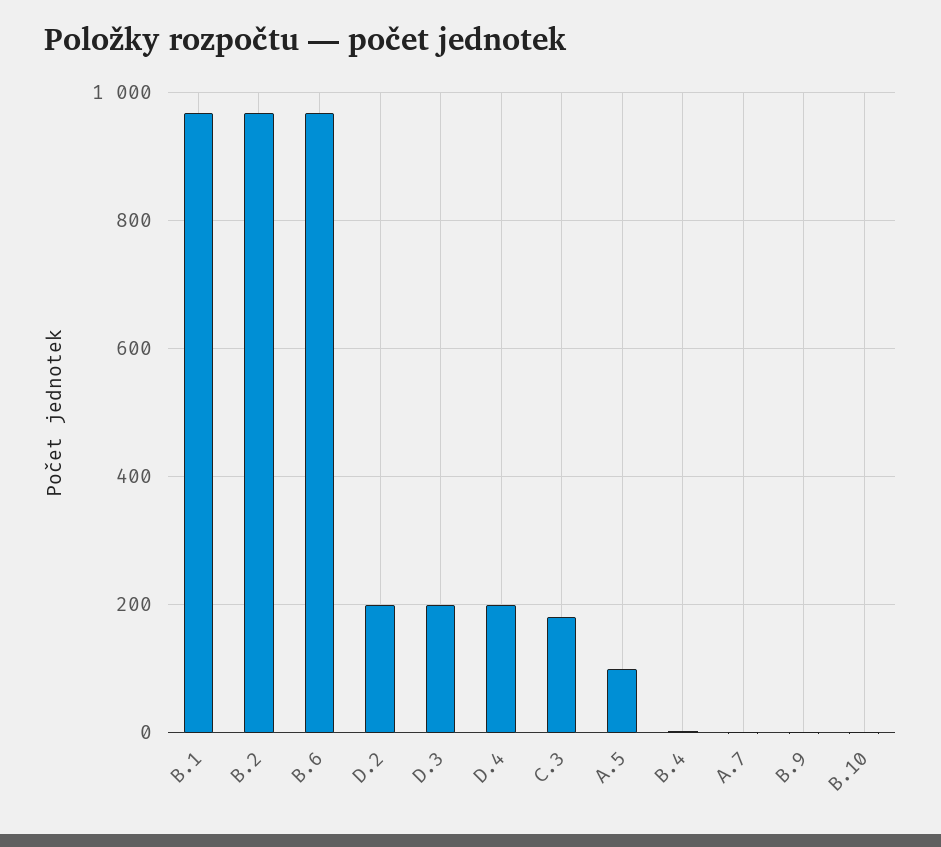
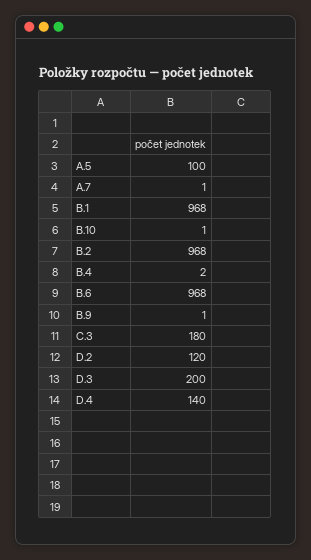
D.2: 200 -> 120
D.4: 200 -> 140

